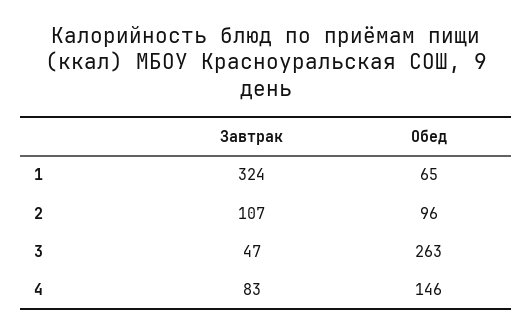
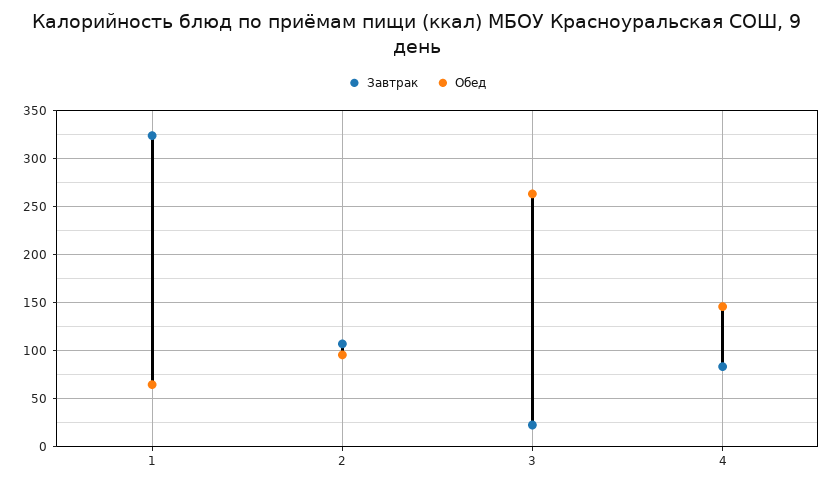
Завтрак, 3: 47 -> 20

